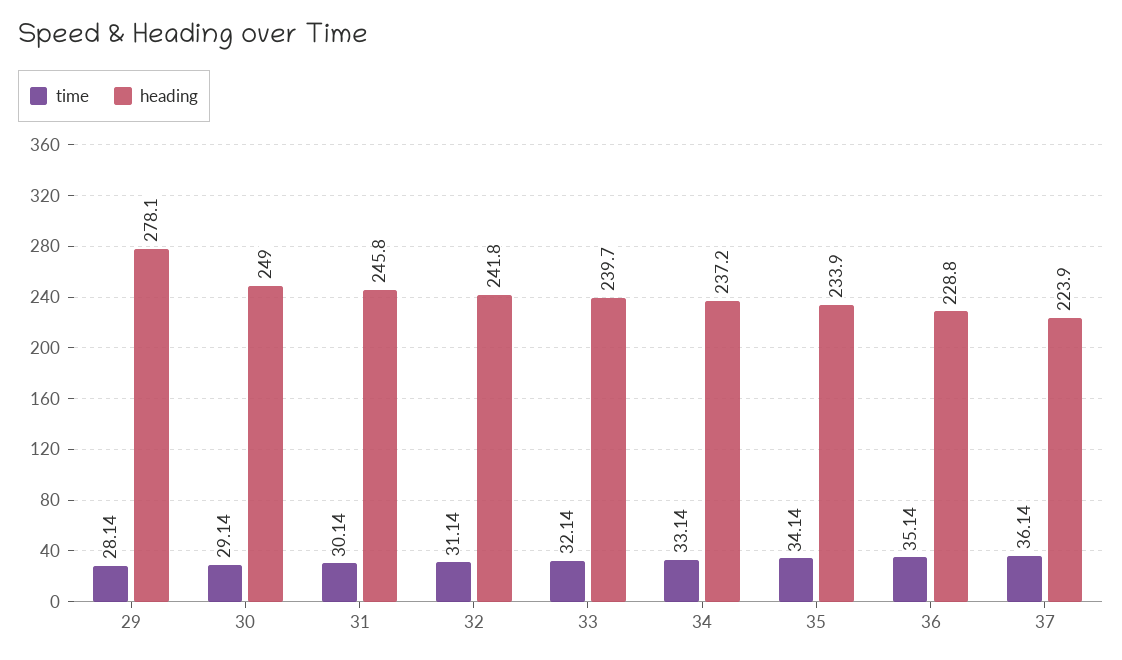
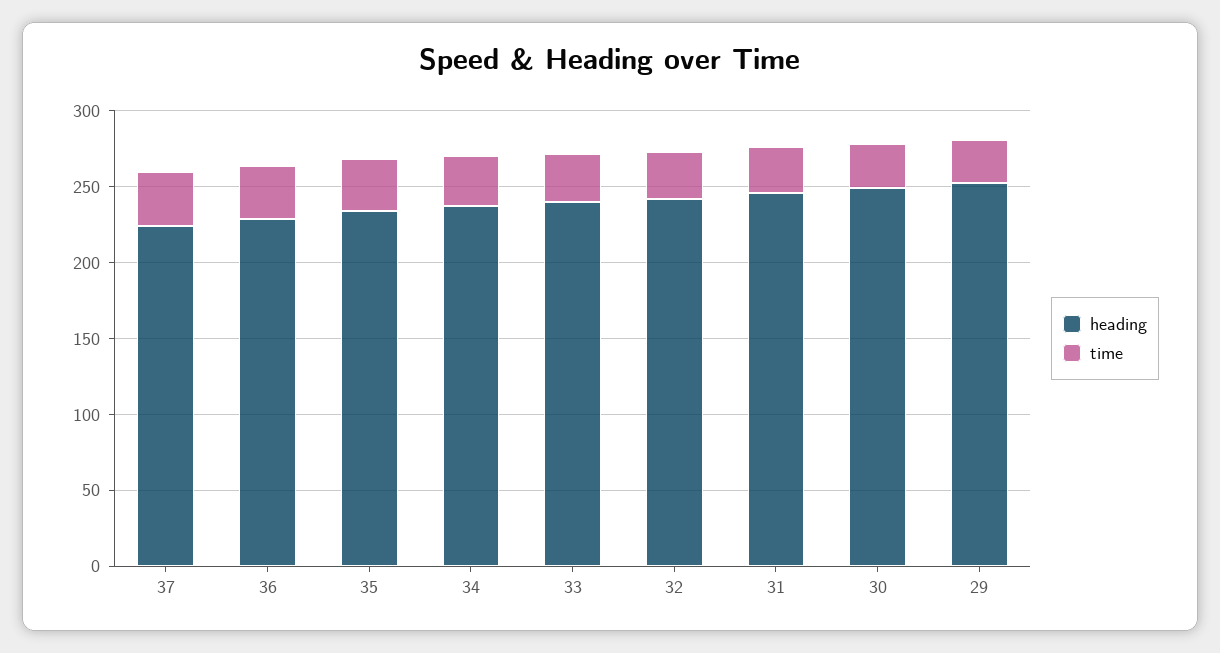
heading, 29: 278.1 -> 250

